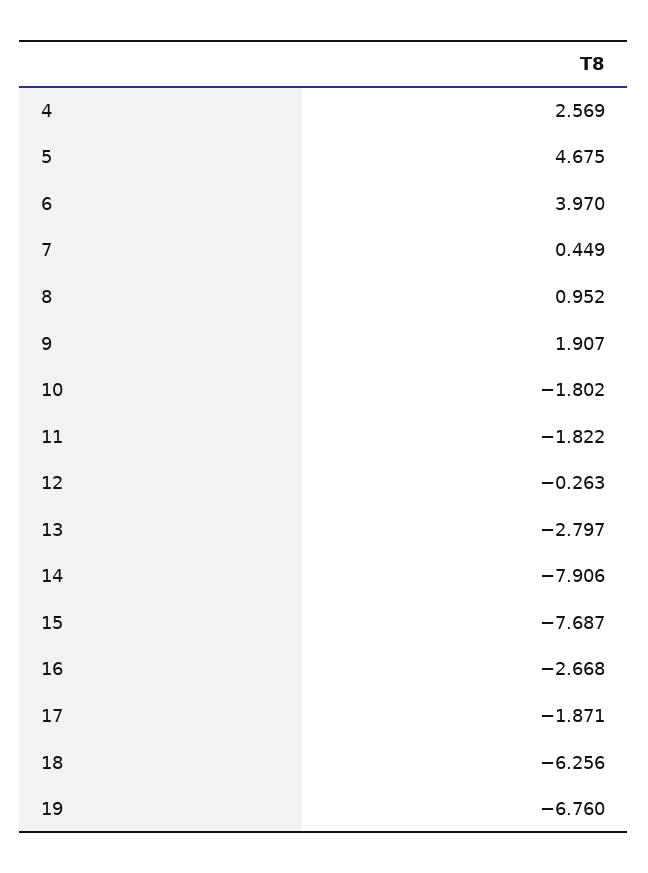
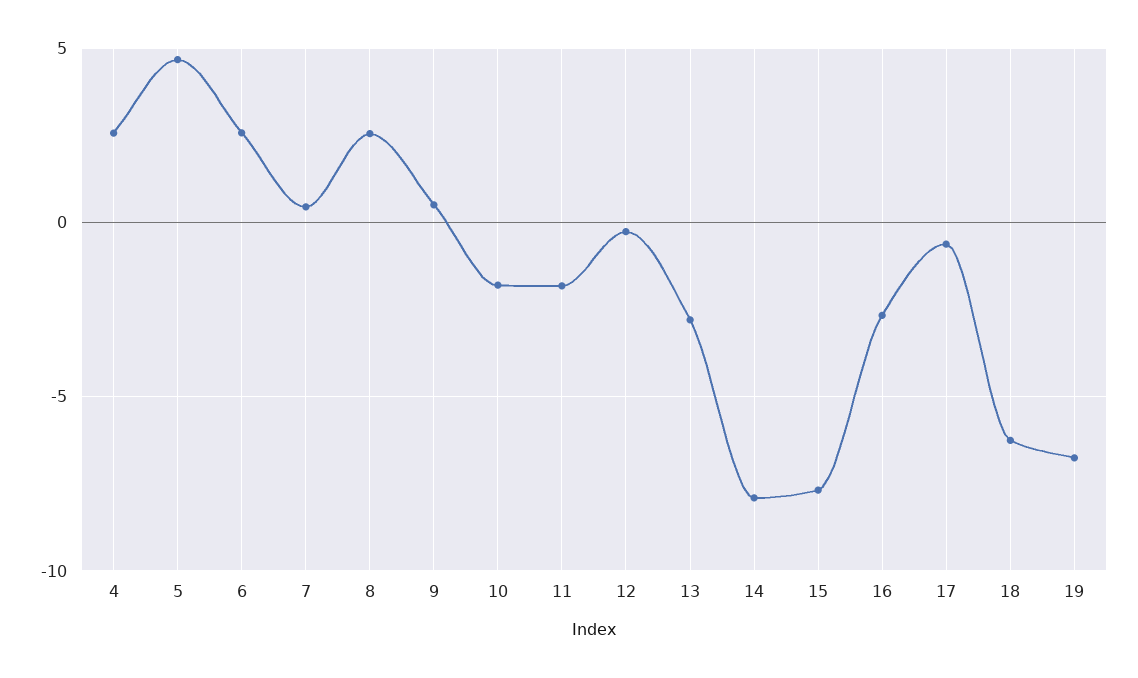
6: 3.97 -> 2.5
8: 0.952 -> 2.5
9: 1.907 -> 0.5
17: -1.871 -> -0.5

